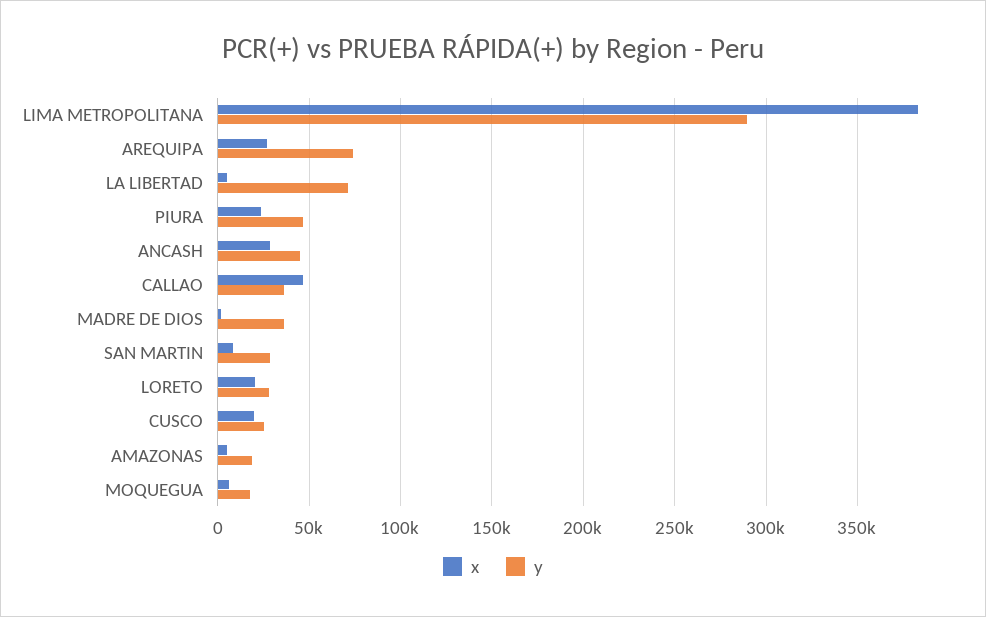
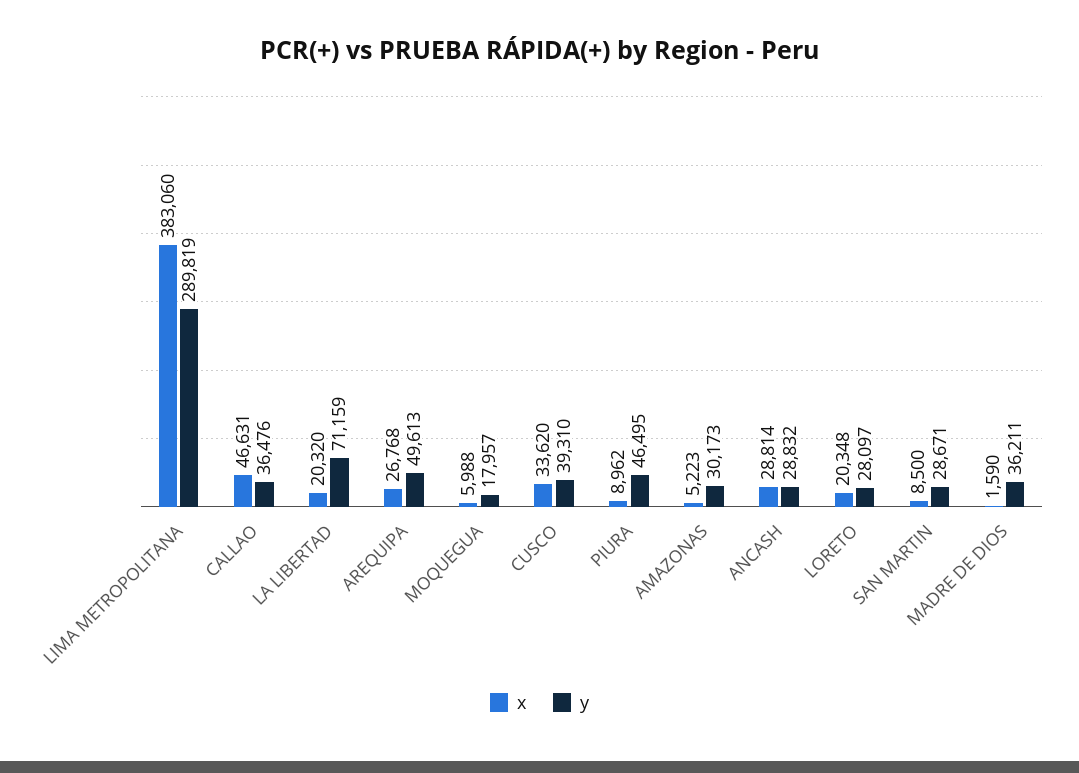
y, AREQUIPA: 75000 -> 49613
x, LA LIBERTAD: 5000 -> 20320
x, PIURA: 25000 -> 8962
y, ANCASH: 45000 -> 28832
x, CUSCO: 20000 -> 33620
y, CUSCO: 25000 -> 39310
y, AMAZONAS: 20000 -> 30173

